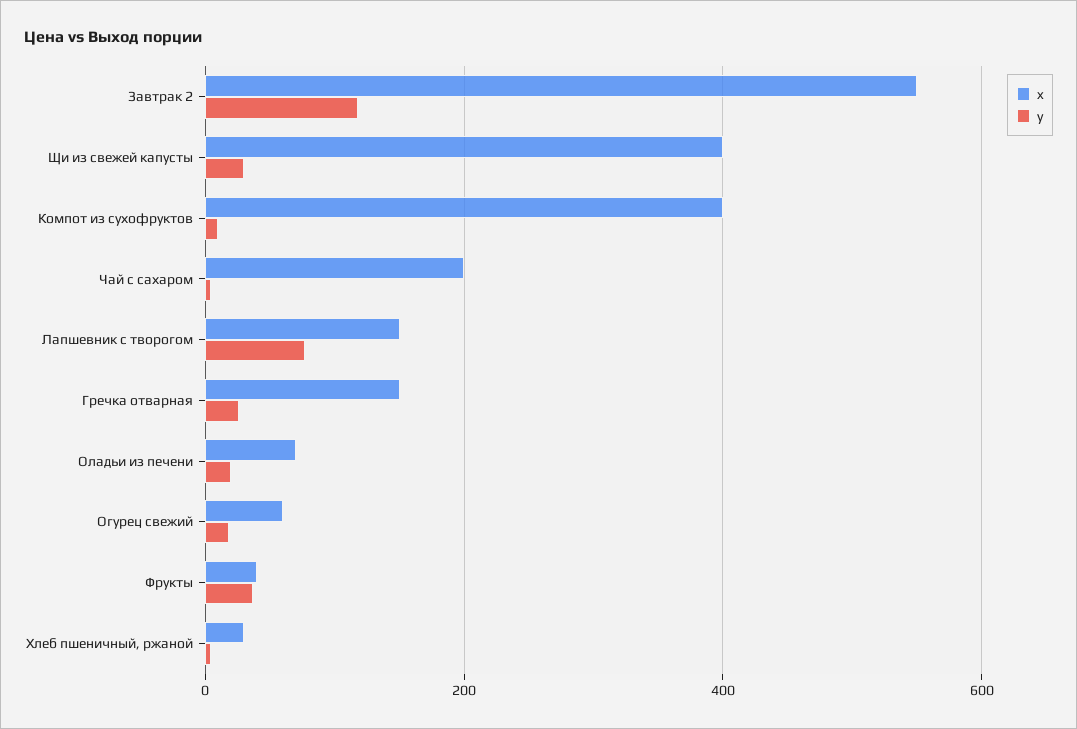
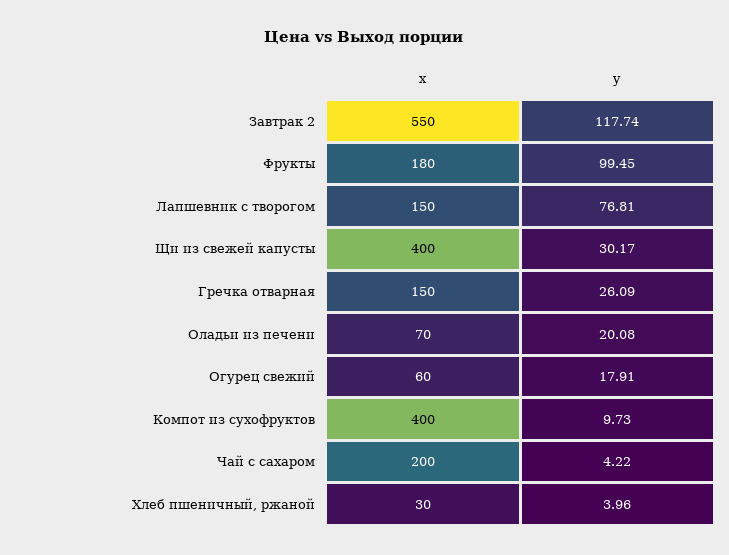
x, Фрукты: 40 -> 180
y, Фрукты: 40 -> 99.45

